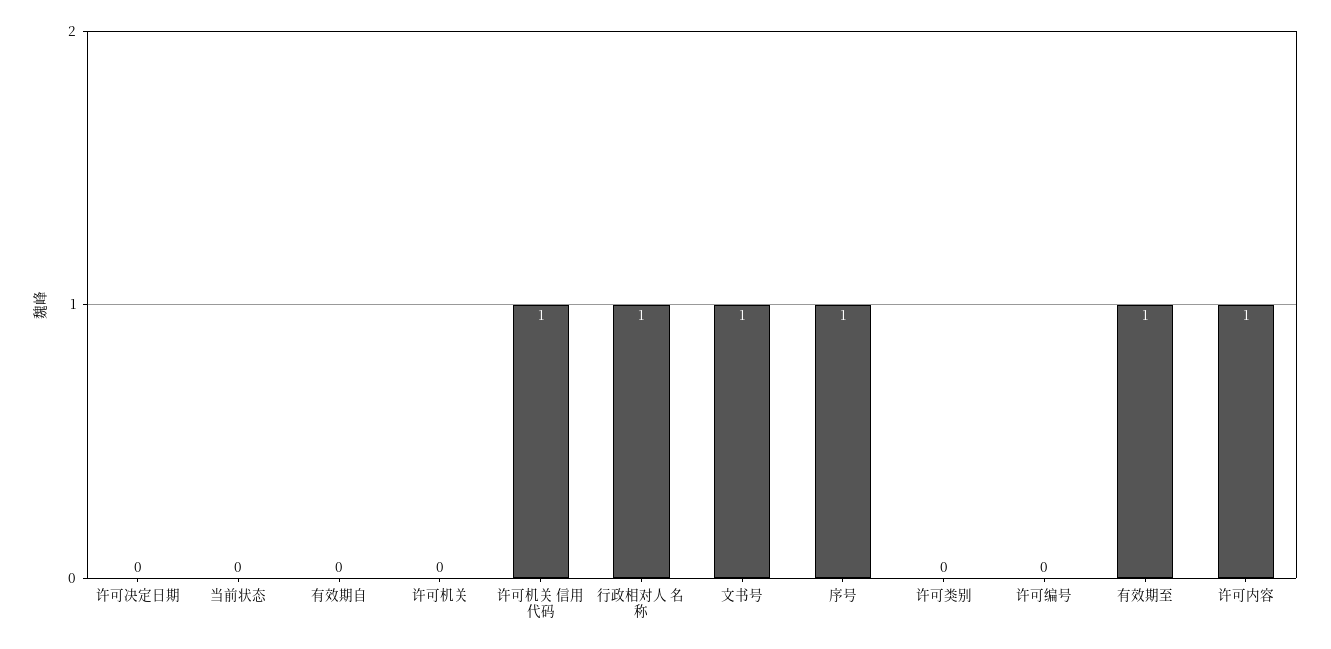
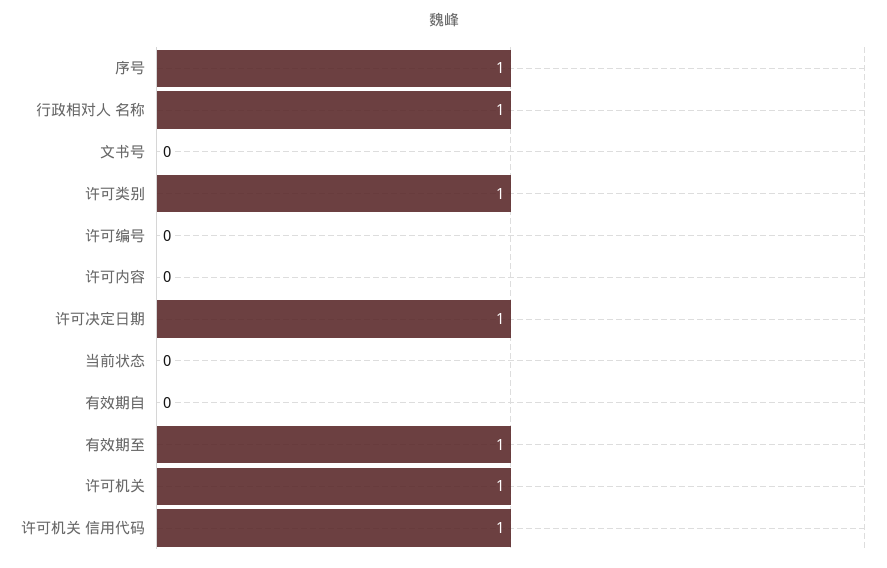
许可决定日期: 0 -> 1
许可机关: 0 -> 1
文书号: 1 -> 0
许可类别: 0 -> 1
许可内容: 1 -> 0

